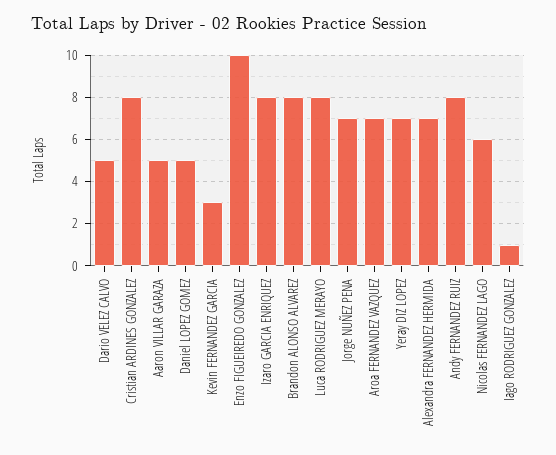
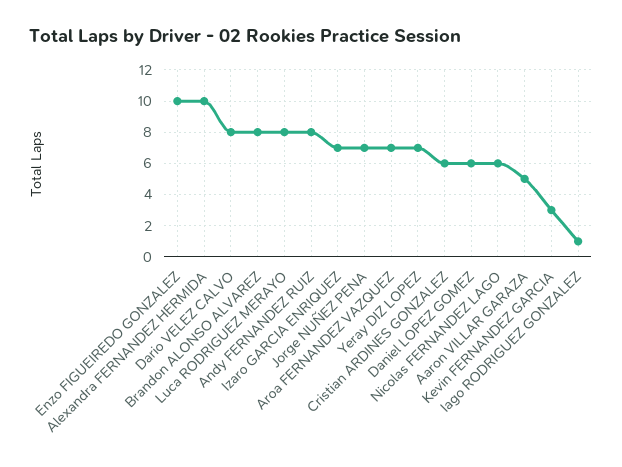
Dario VELEZ CALVO: 5 -> 8
Cristian ARDINES GONZALEZ: 8 -> 6
Daniel LOPEZ GOMEZ: 5 -> 6
Izaro GARCIA ENRIQUEZ: 8 -> 7
Alexandra FERNANDEZ HERMIDA: 7 -> 10

